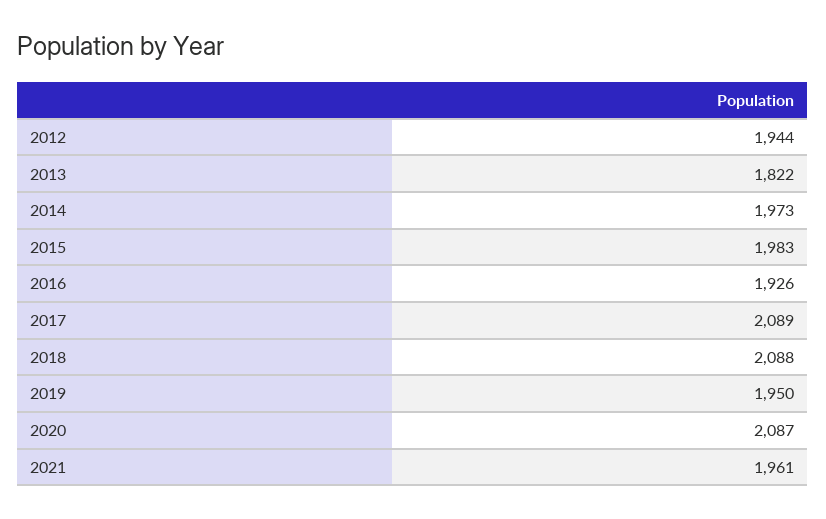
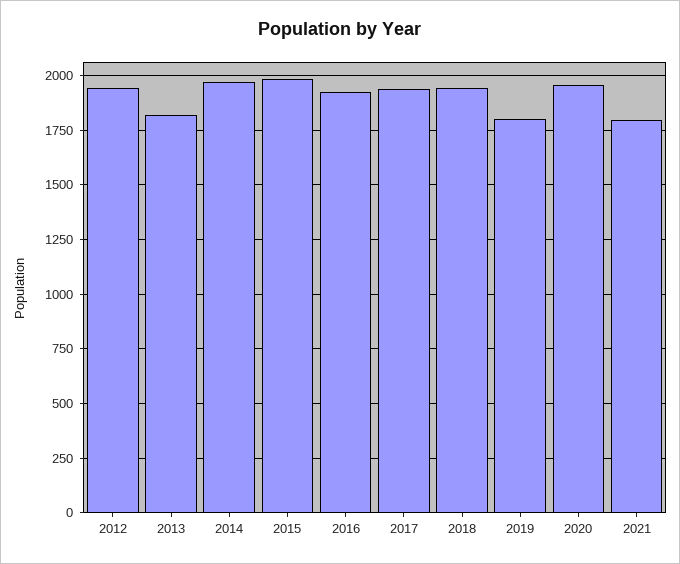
2017: 2089 -> 1950
2018: 2088 -> 1950
2019: 1950 -> 1800
2020: 2087 -> 1950
2021: 1961 -> 1800

